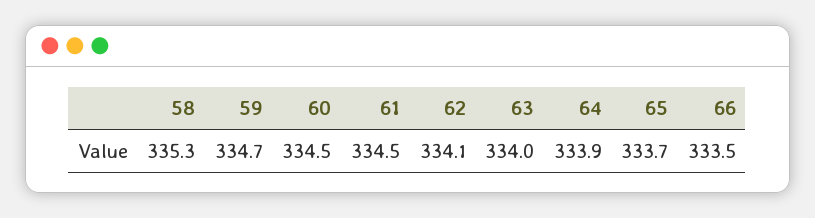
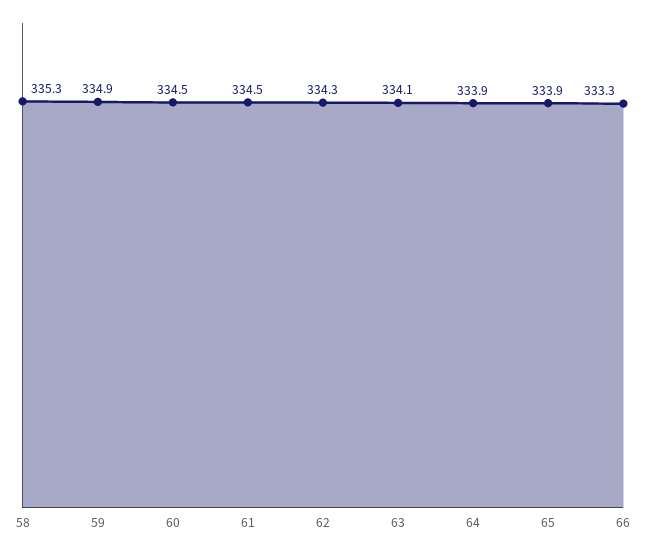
59: 334.7 -> 334.9
62: 334.1 -> 334.3
63: 334 -> 334.1
65: 333.7 -> 333.9
66: 333.5 -> 333.3

